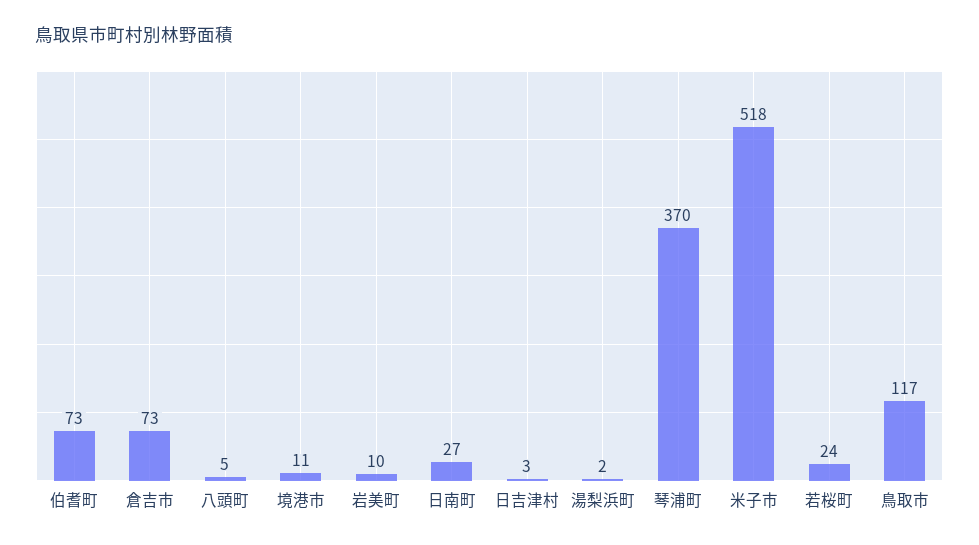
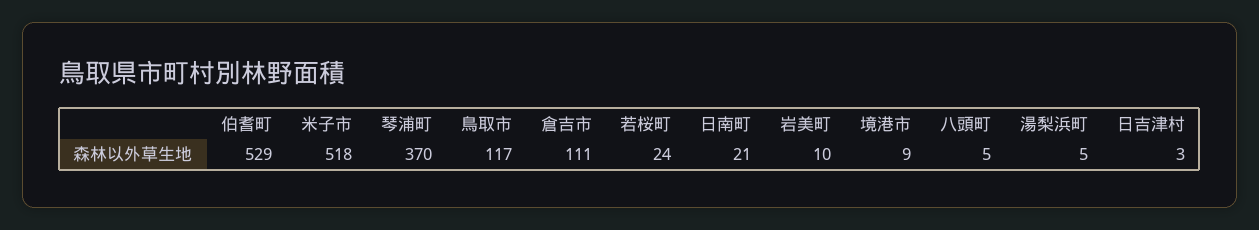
伯耆町: 73 -> 529
倉吉市: 73 -> 111
境港市: 11 -> 9
日南町: 27 -> 21
湯梨浜町: 2 -> 5

